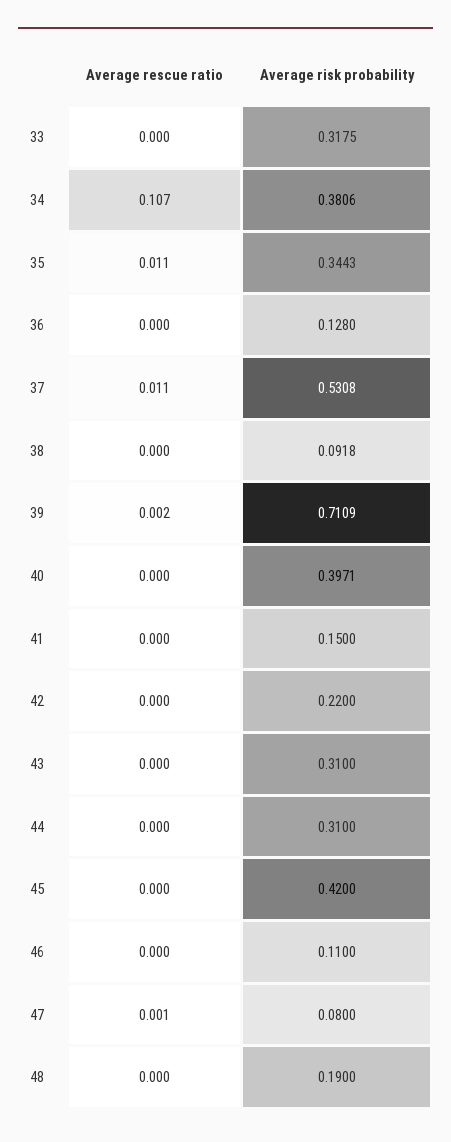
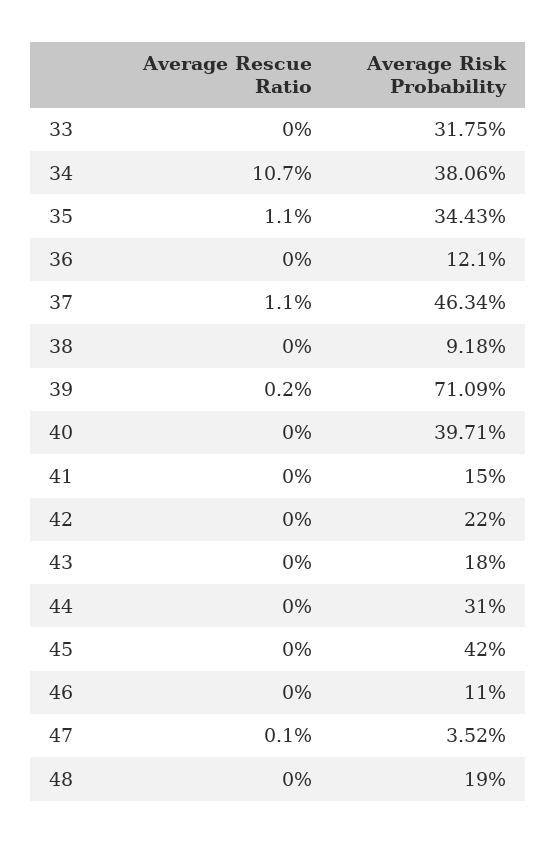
Average risk probability, 36: 0.128 -> 0.121
Average risk probability, 37: 0.5308 -> 0.4634
Average risk probability, 43: 0.31 -> 0.18
Average risk probability, 47: 0.08 -> 0.0352

